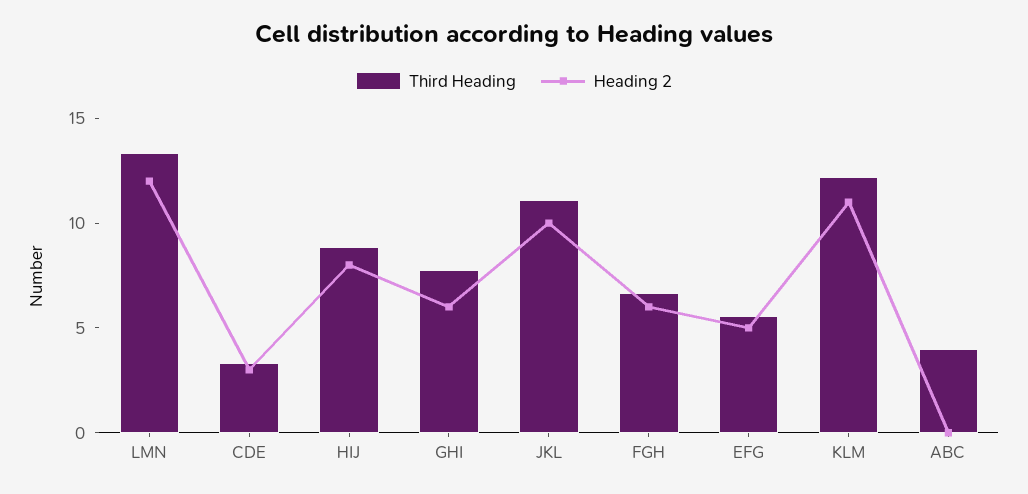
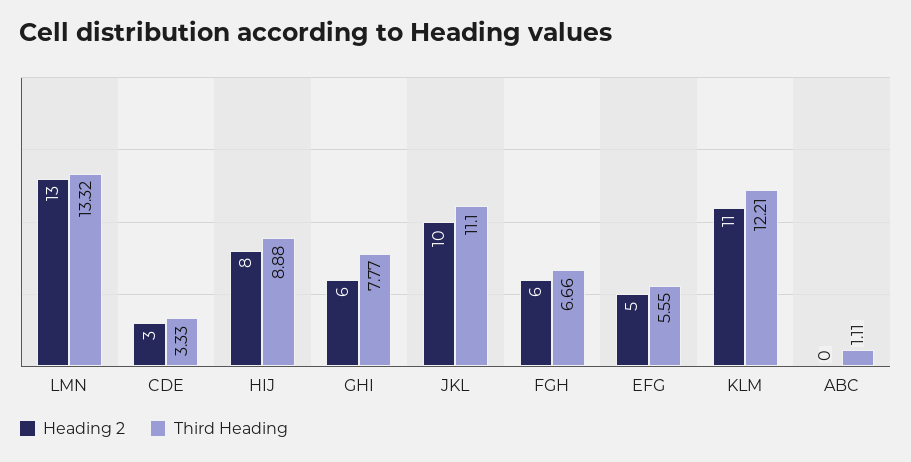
Heading 2, LMN: 12 -> 13
Third Heading, ABC: 4 -> 1.11

